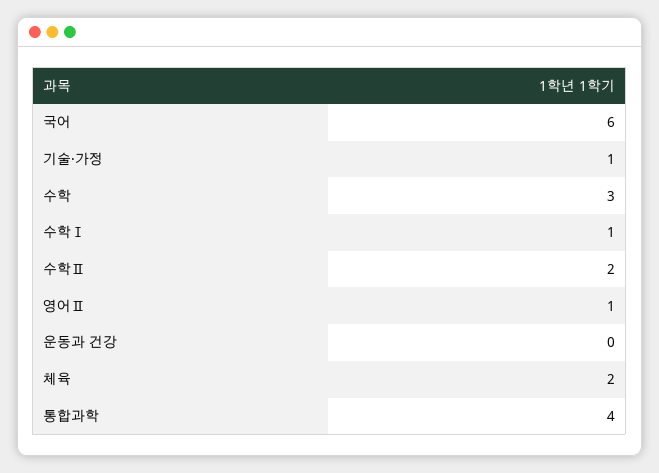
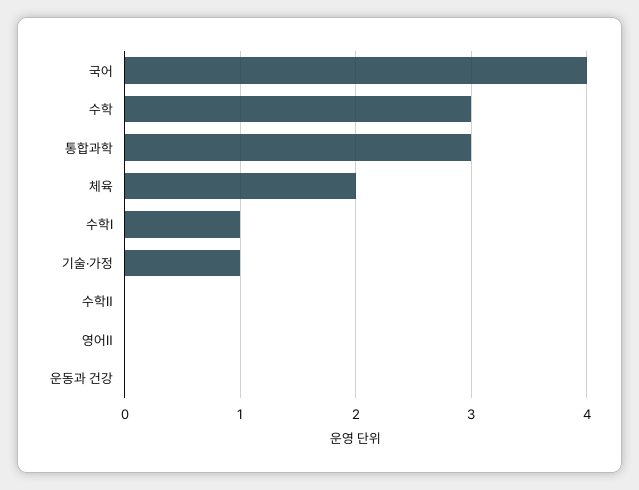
국어: 6 -> 4
수학Ⅱ: 2 -> 0
영어Ⅱ: 1 -> 0
통합과학: 4 -> 3

